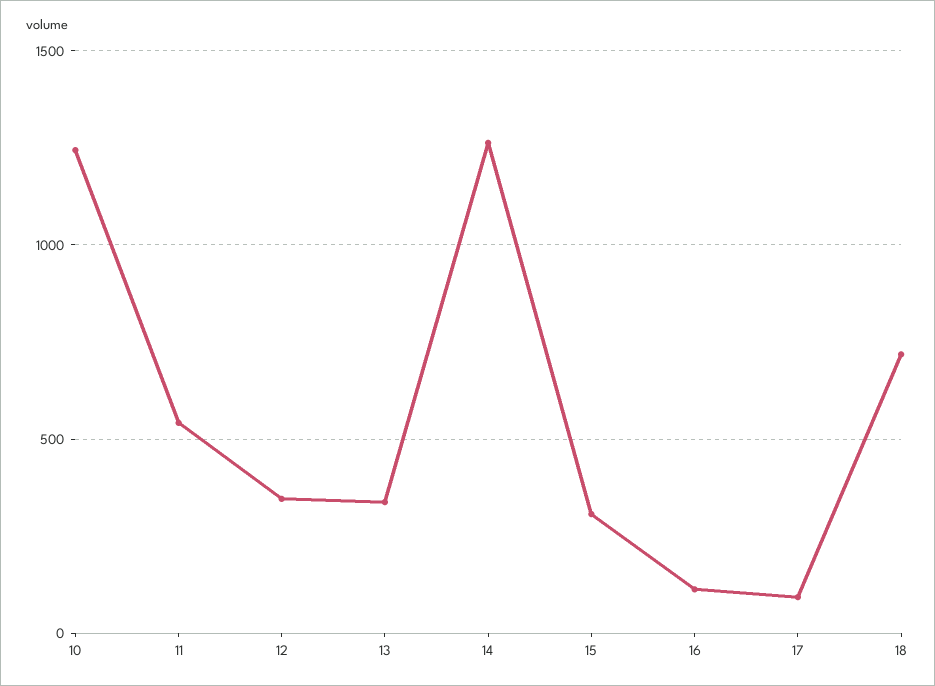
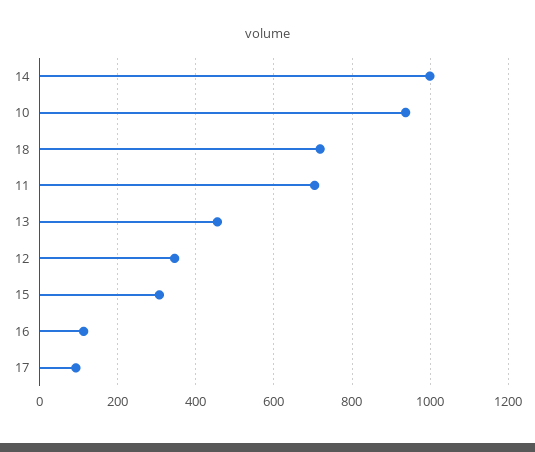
10: 1250 -> 940
11: 550 -> 700
13: 350 -> 460
14: 1250 -> 1000

